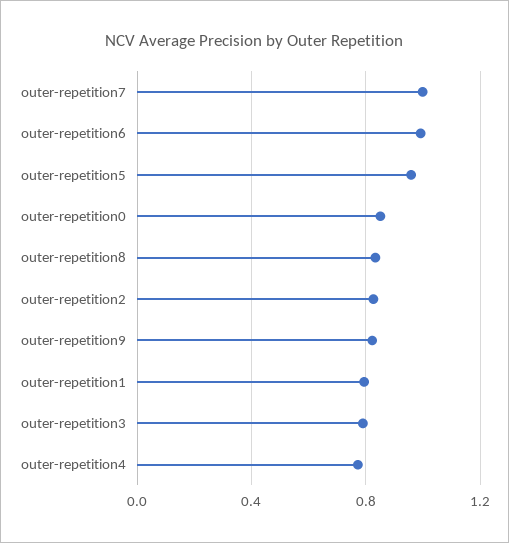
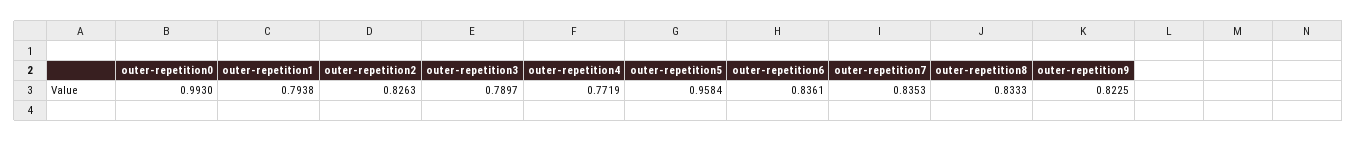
outer-repetition7: 1 -> 0.8353
outer-repetition6: 1 -> 0.8361
outer-repetition0: 0.85 -> 0.993

